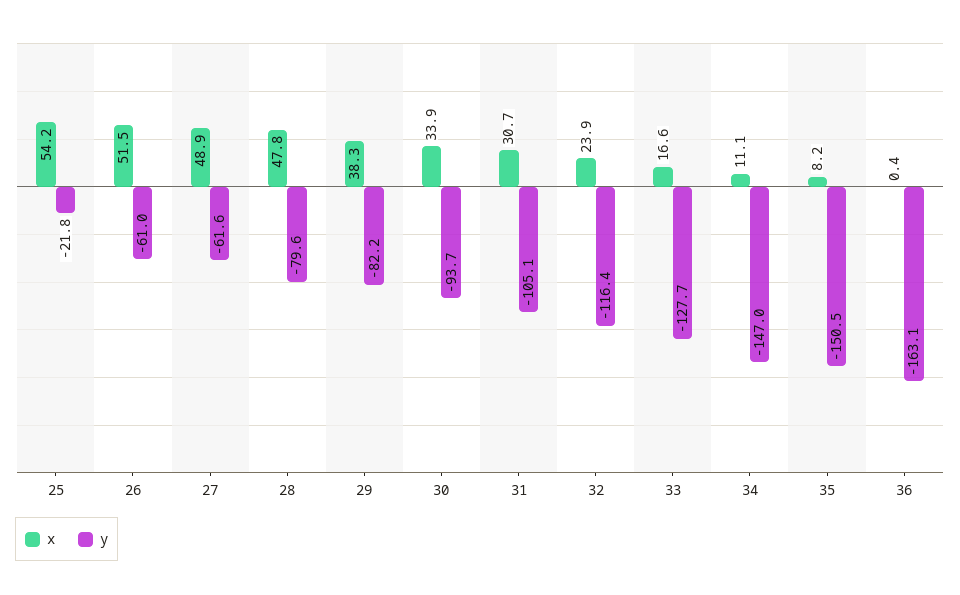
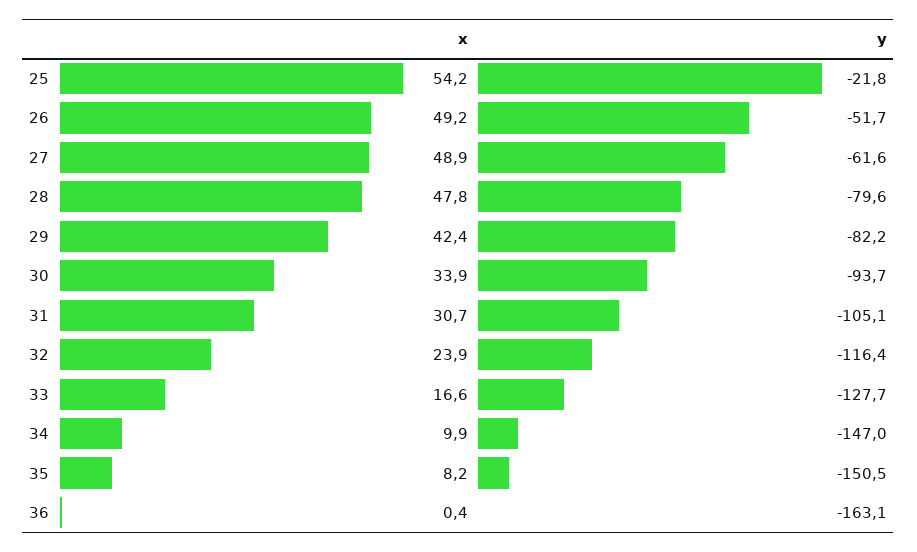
x, 26: 51.5 -> 49.2
y, 26: -61 -> -51.7
x, 29: 38.3 -> 42.4
x, 34: 11.1 -> 9.9

